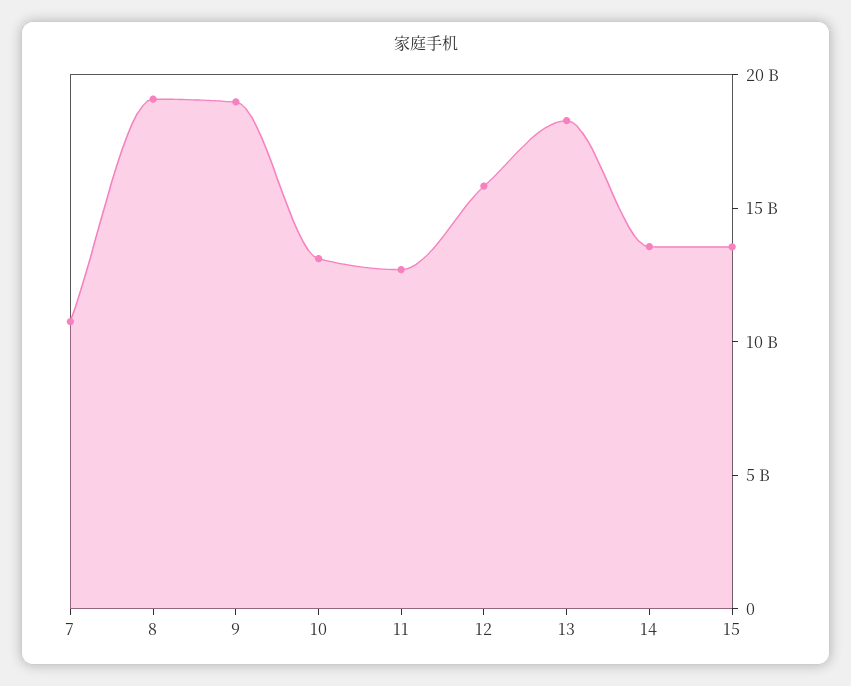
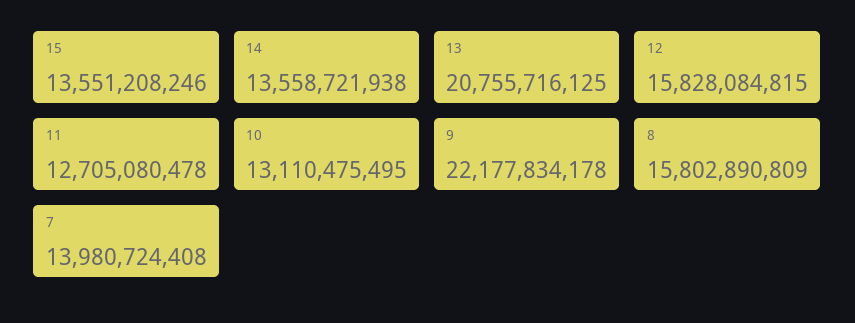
7: 11000000000 -> 13980724408
8: 19000000000 -> 15802890809
9: 19000000000 -> 22177834178
13: 18000000000 -> 20755716125

